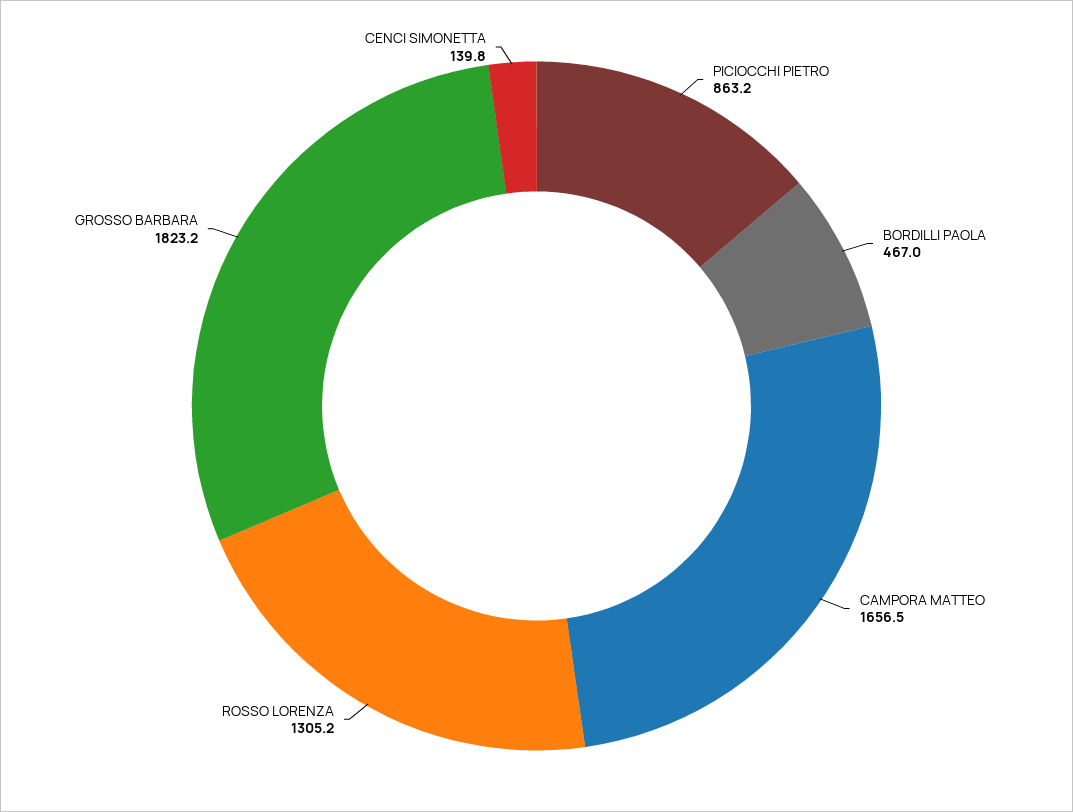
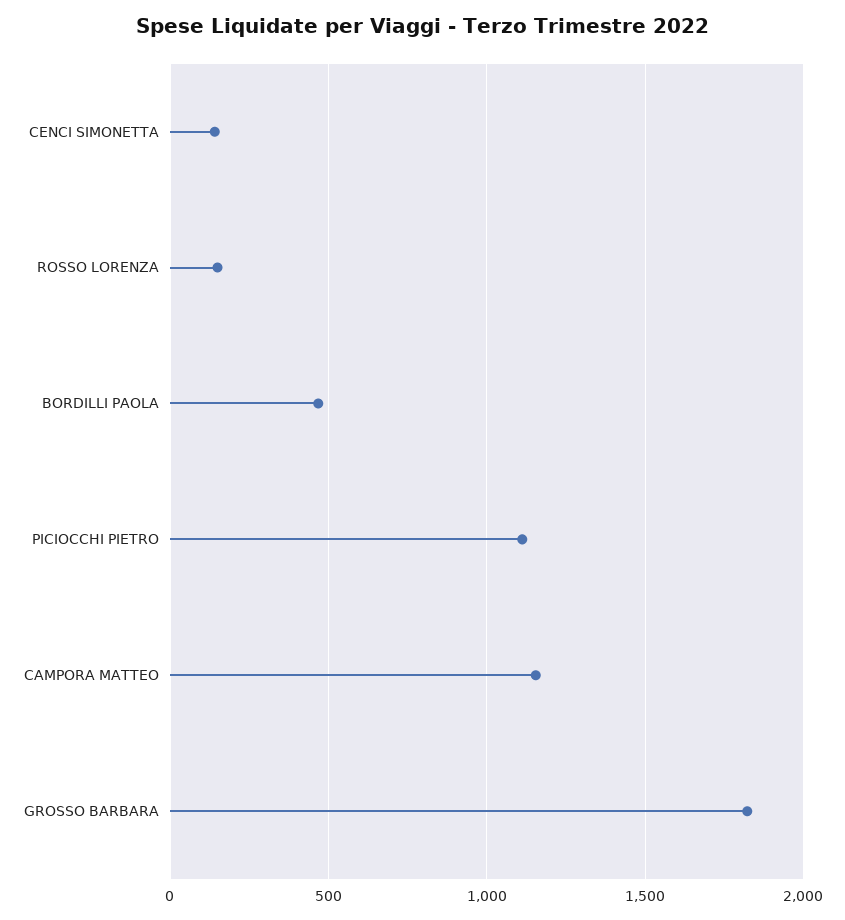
PICIOCCHI PIETRO: 863.2 -> 1100
CAMPORA MATTEO: 1656.5 -> 1150
ROSSO LORENZA: 1305.2 -> 150

